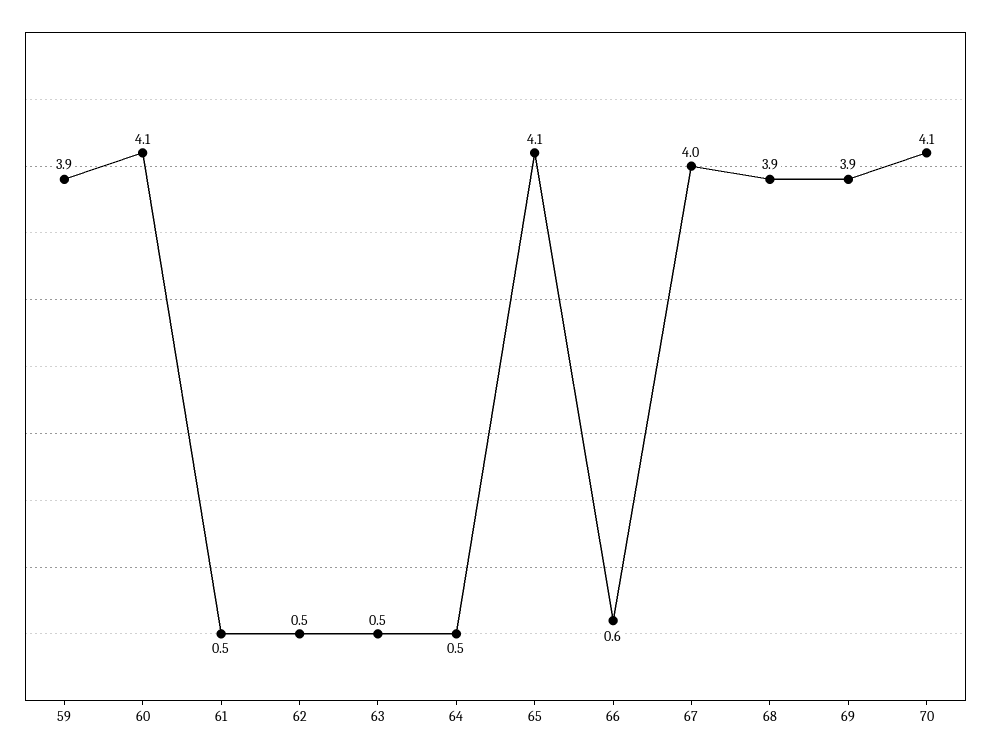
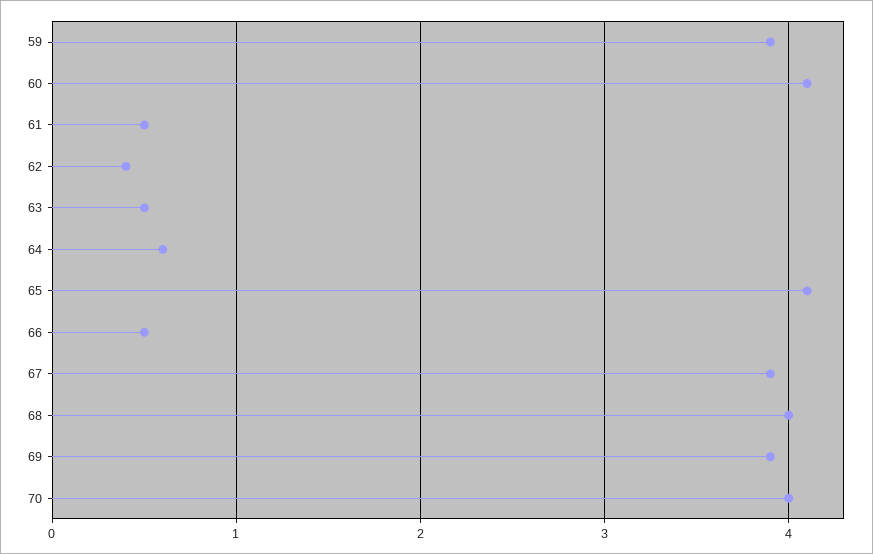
62: 0.5 -> 0.4
64: 0.5 -> 0.6
66: 0.6 -> 0.5
67: 4 -> 3.9
68: 3.9 -> 4
70: 4.1 -> 4

